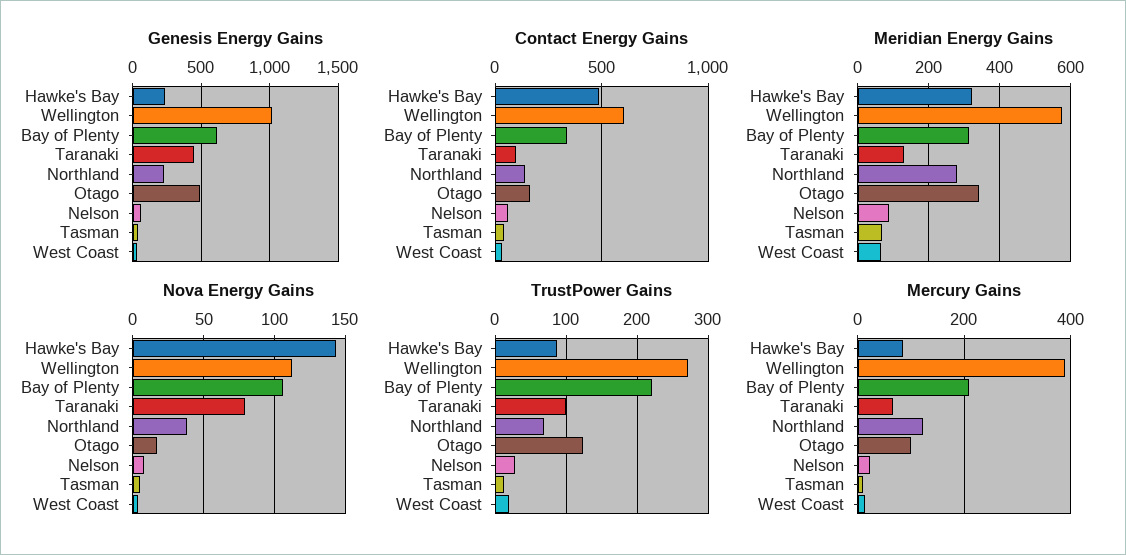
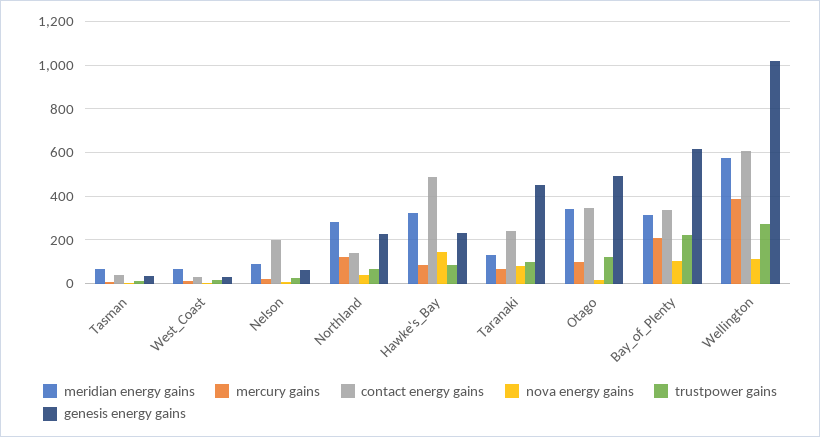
Contact Energy Gains, Taranaki: 100 -> 250
Contact Energy Gains, Otago: 150 -> 350
Contact Energy Gains, Nelson: 50 -> 200

